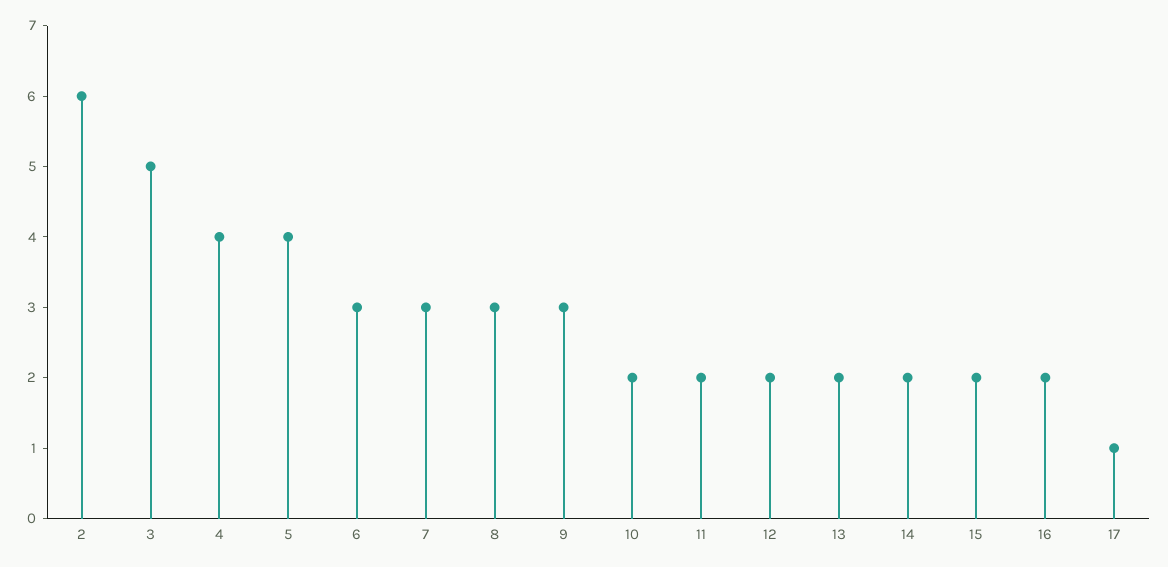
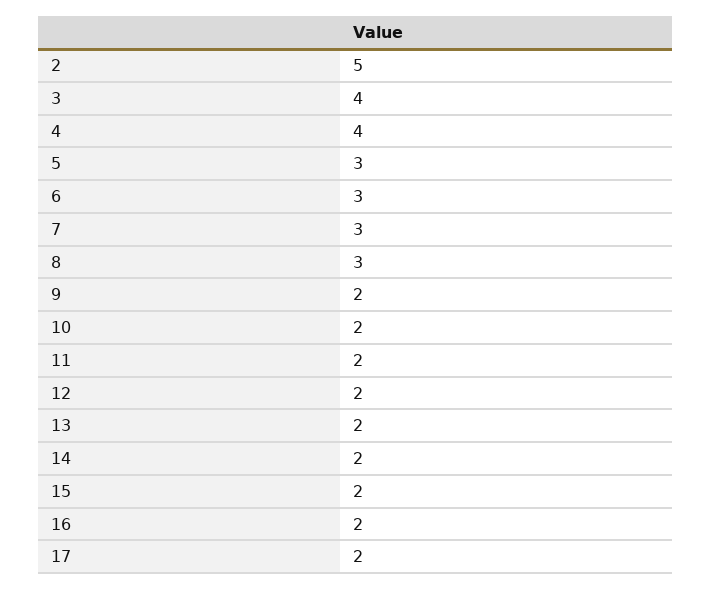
2: 6 -> 5
3: 5 -> 4
5: 4 -> 3
9: 3 -> 2
17: 1 -> 2

